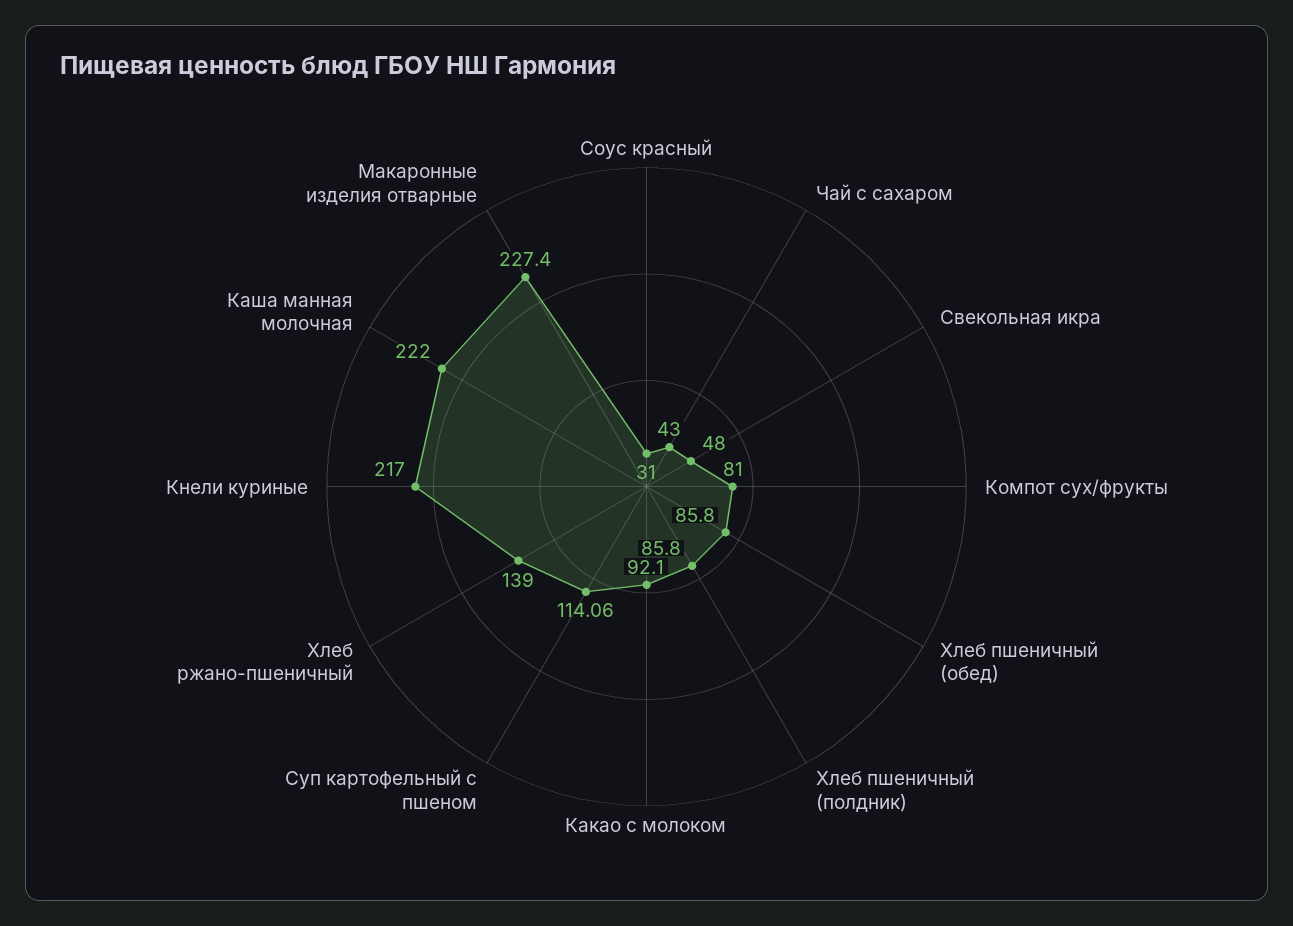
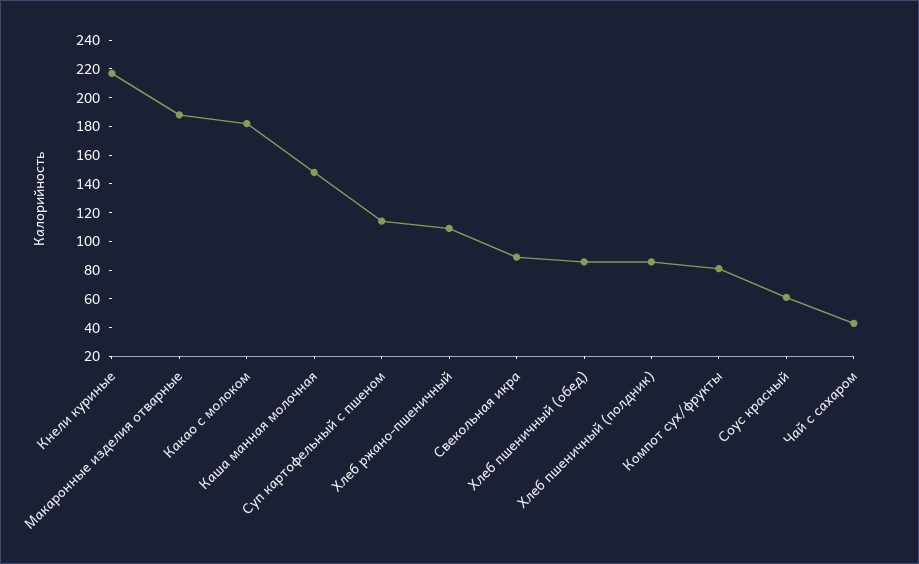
Соус красный: 31 -> 60
Свекольная икра: 48 -> 90
Какао с молоком: 92.1 -> 180
Хлеб ржано-пшеничный: 139 -> 110
Каша манная молочная: 222 -> 150
Макаронные изделия отварные: 227.4 -> 190

